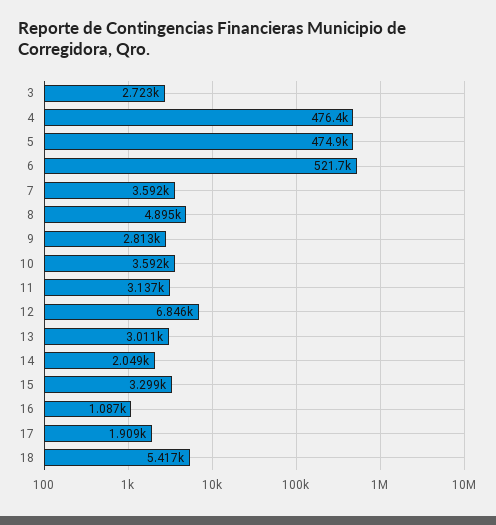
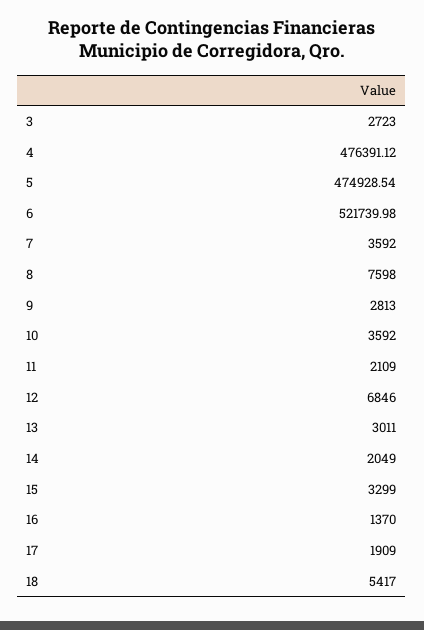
8: 4895 -> 7598
11: 3137 -> 2109
16: 1087 -> 1370

